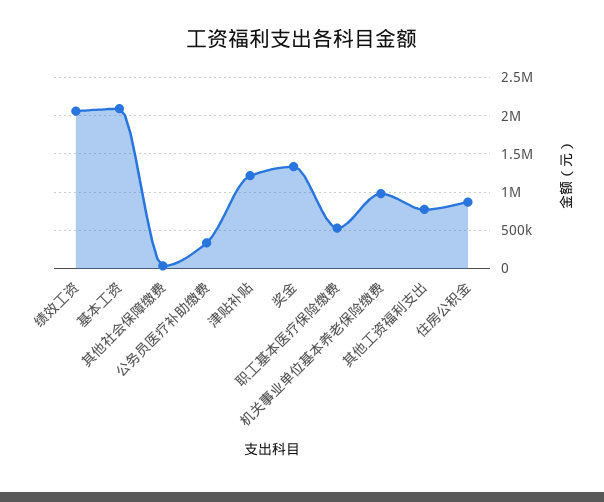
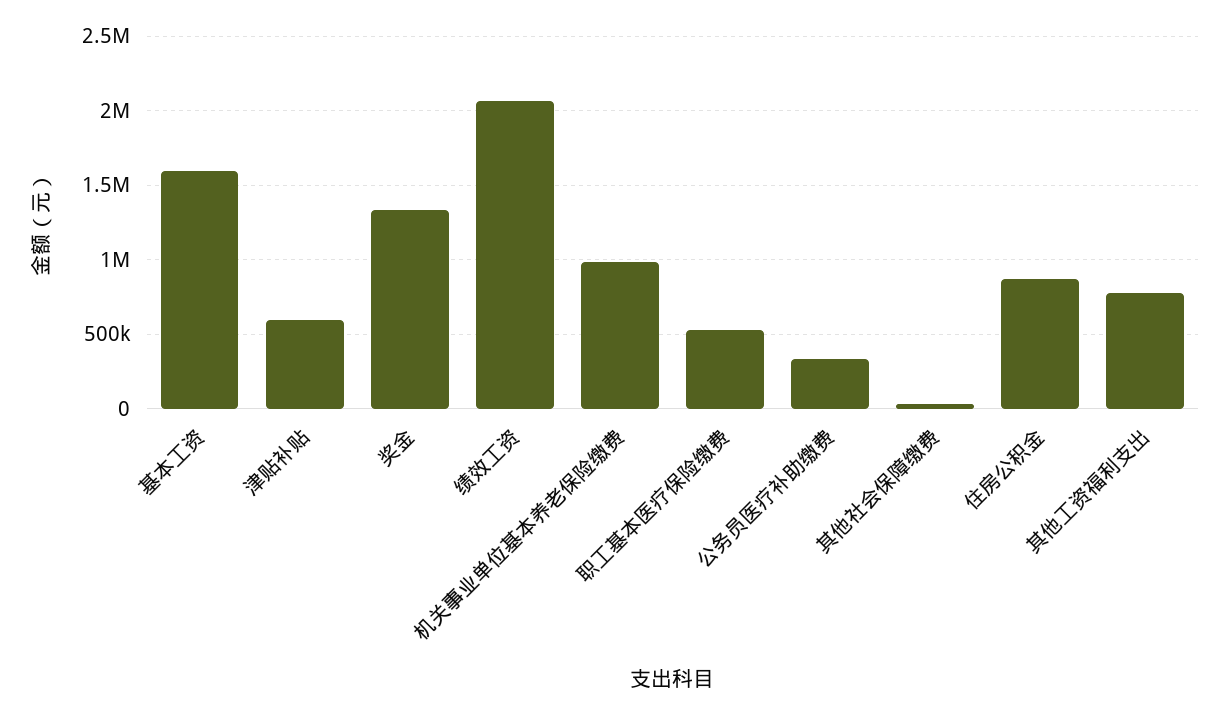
基本工资: 2100000 -> 1600000
津贴补贴: 1200000 -> 600000

